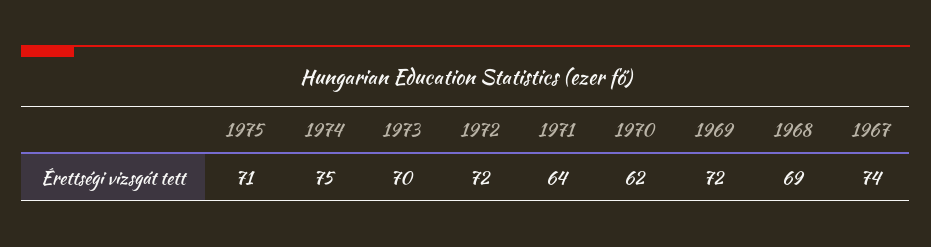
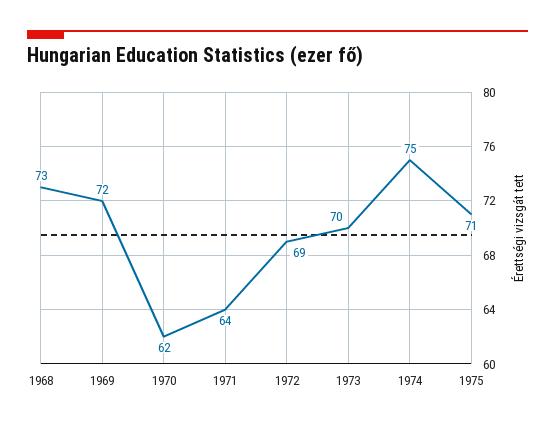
1972: 72 -> 69
1968: 69 -> 73
1967: 74 -> none

